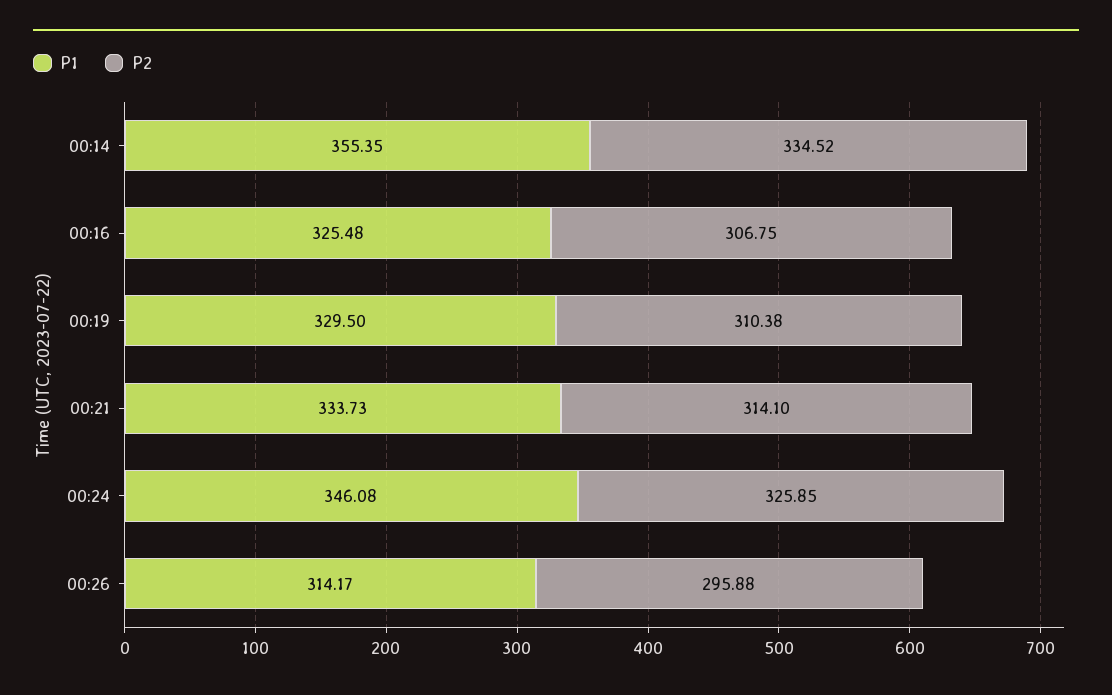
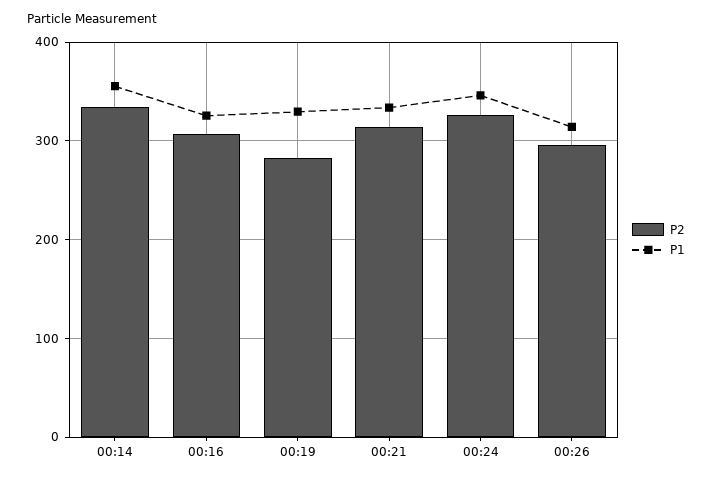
P2, 00:19: 310.38 -> 280

